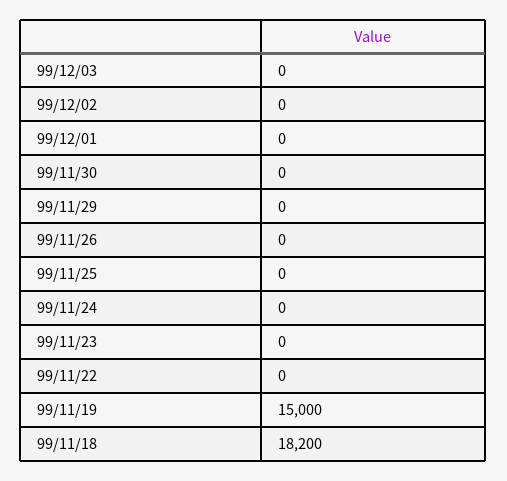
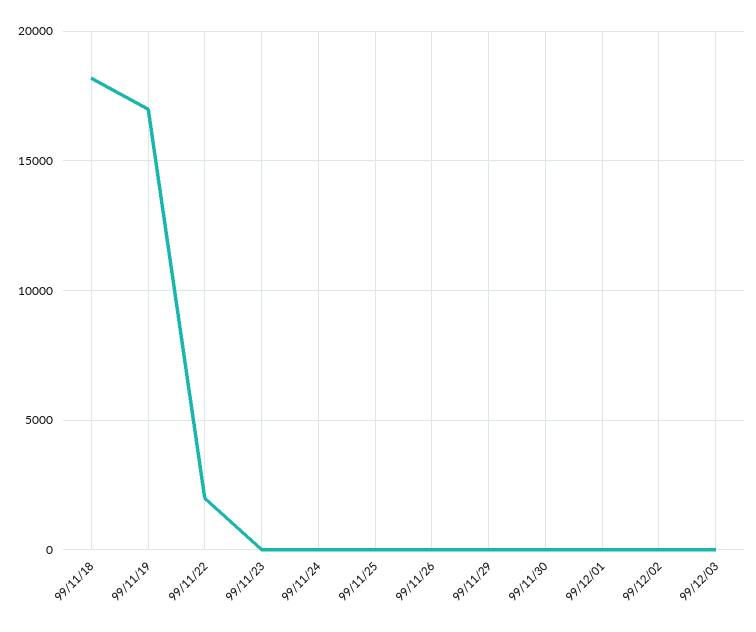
99/11/22: 0 -> 2000
99/11/19: 15000 -> 17000

